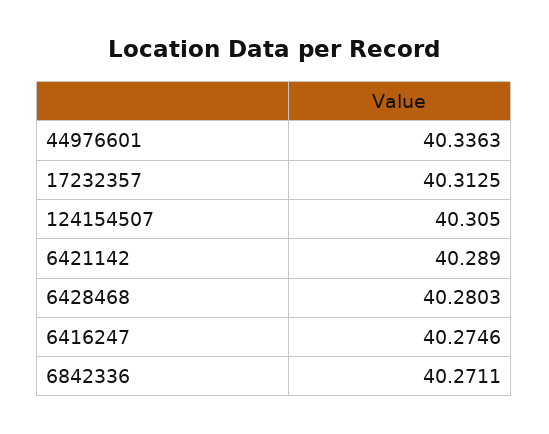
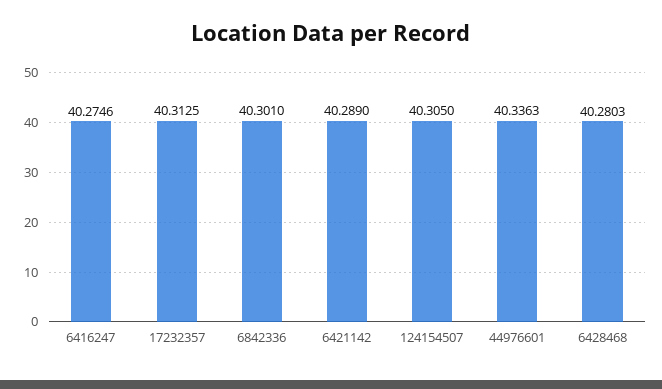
6842336: 40.2711 -> 40.301

